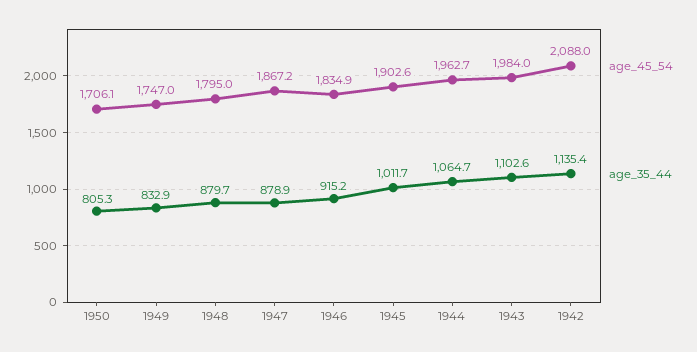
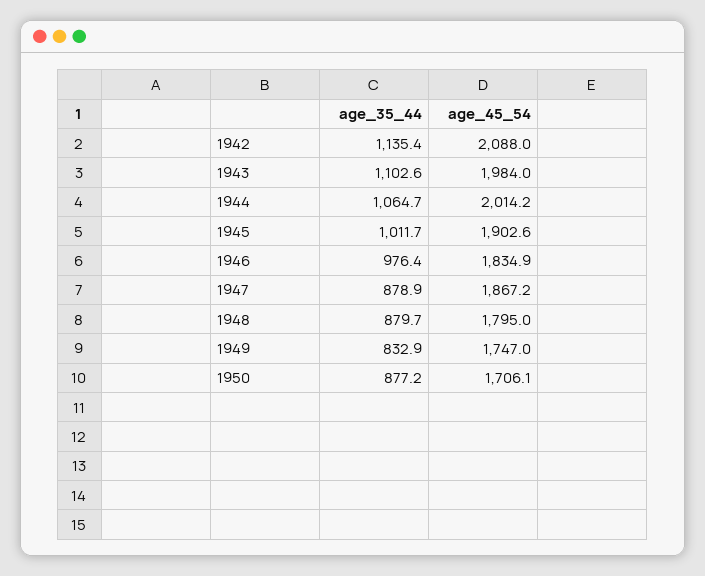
age_35_44, 1950: 805.3 -> 877.2
age_35_44, 1946: 915.2 -> 976.4
age_45_54, 1944: 1962.7 -> 2014.2

